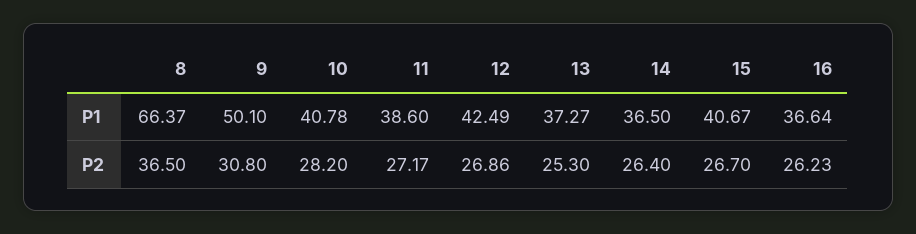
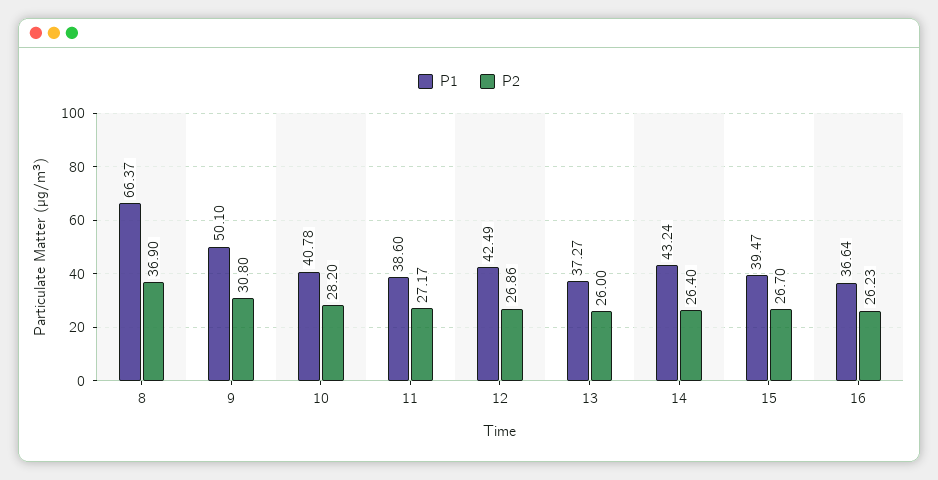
P1, 14: 36.5 -> 43.24
P1, 15: 40.67 -> 39.47
P2, 8: 36.5 -> 36.9
P2, 13: 25.3 -> 26

